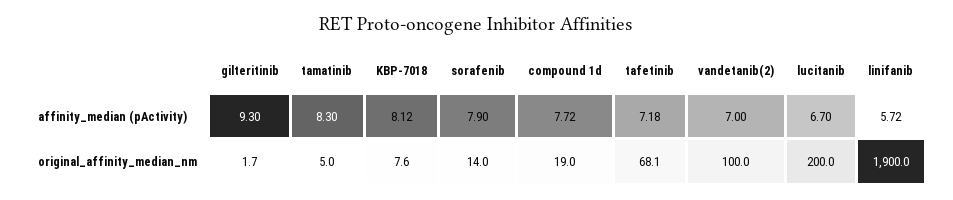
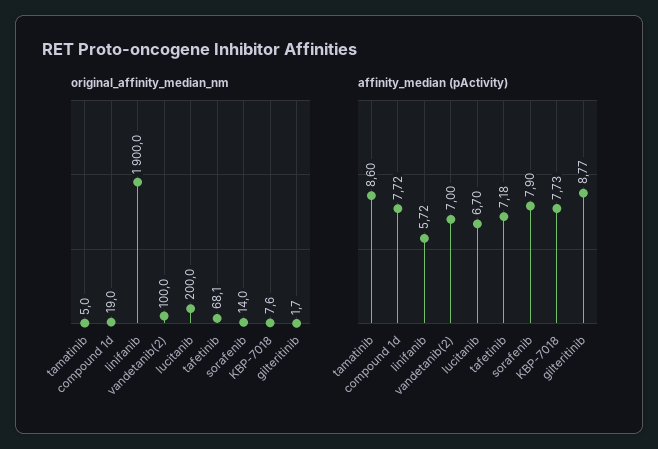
affinity_median (pActivity), gilteritinib: 9.3 -> 8.77
affinity_median (pActivity), tamatinib: 8.3 -> 8.6
affinity_median (pActivity), KBP-7018: 8.12 -> 7.73

